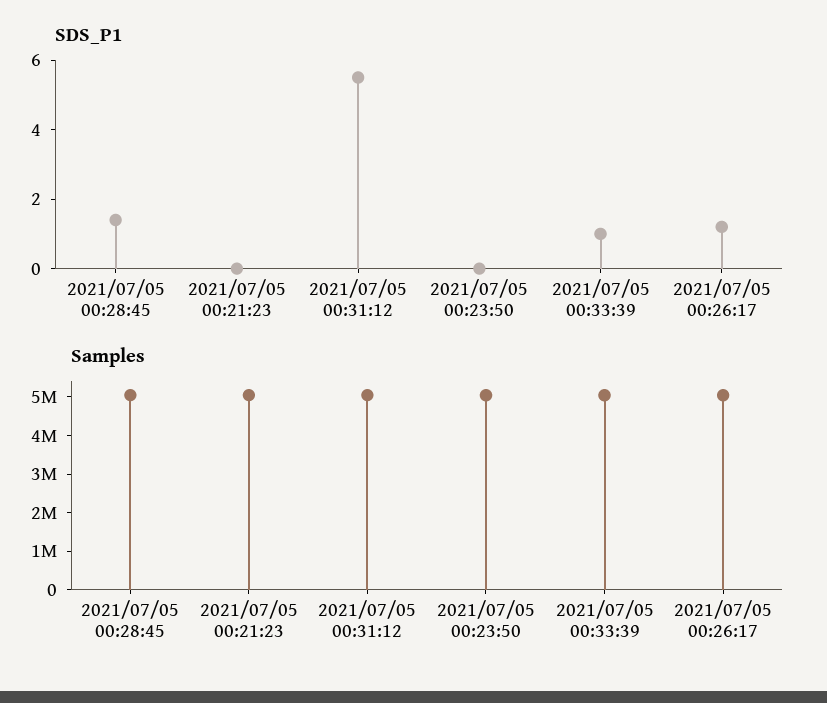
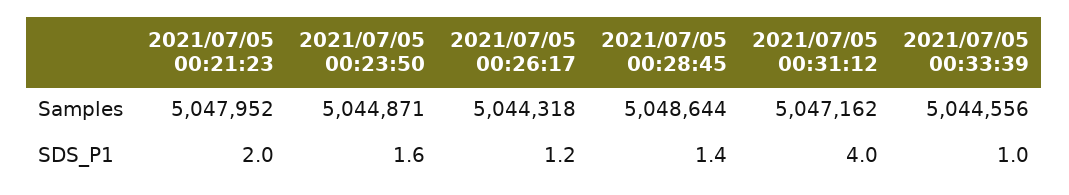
SDS_P1, 2021/07/05 00:21:23: 0 -> 2
SDS_P1, 2021/07/05 00:31:12: 5.5 -> 4
SDS_P1, 2021/07/05 00:23:50: 0 -> 1.6

